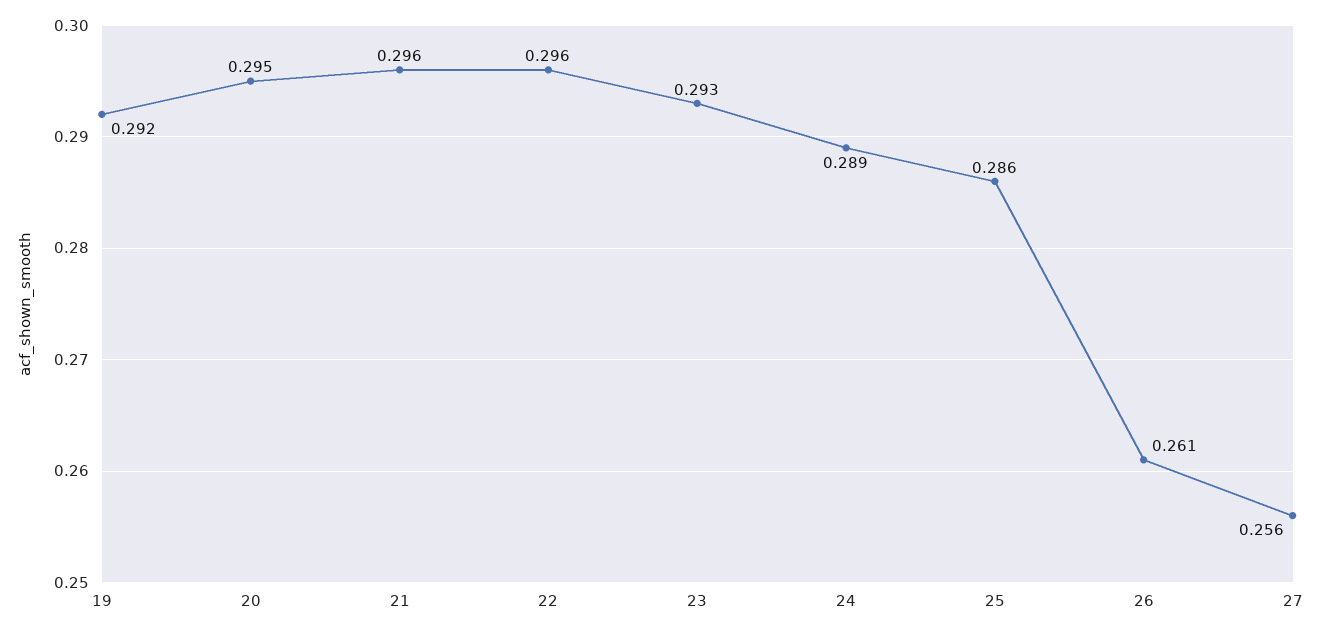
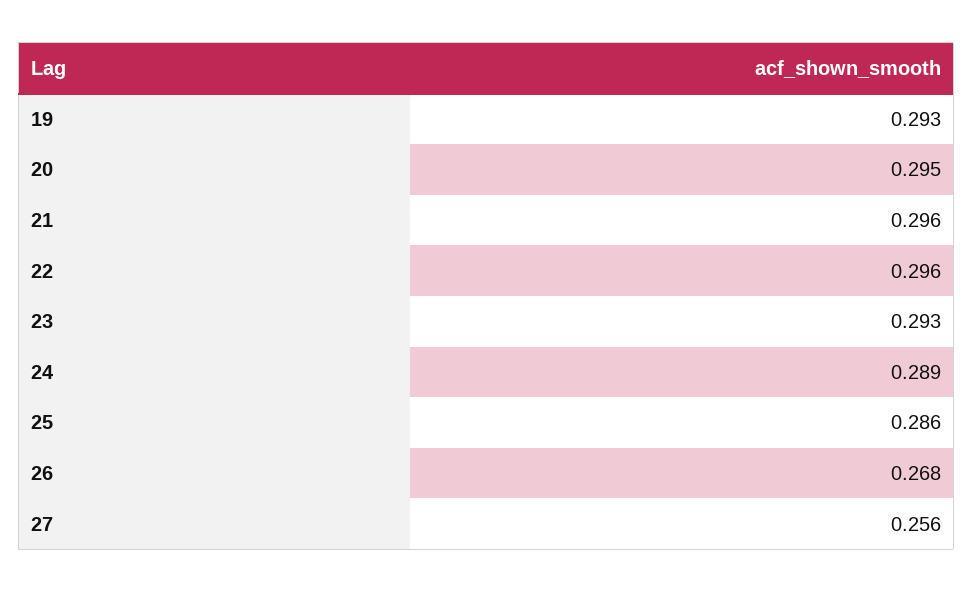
19: 0.292 -> 0.293
26: 0.261 -> 0.268

